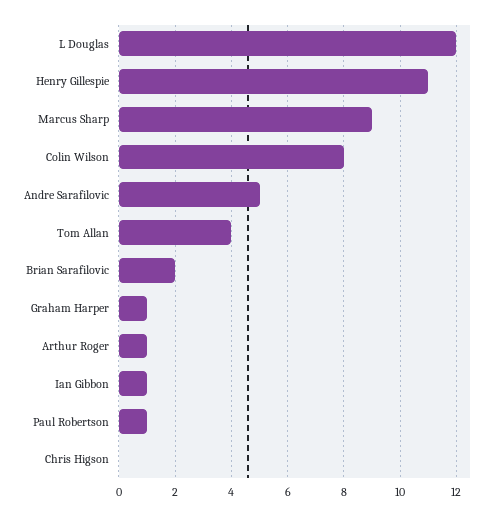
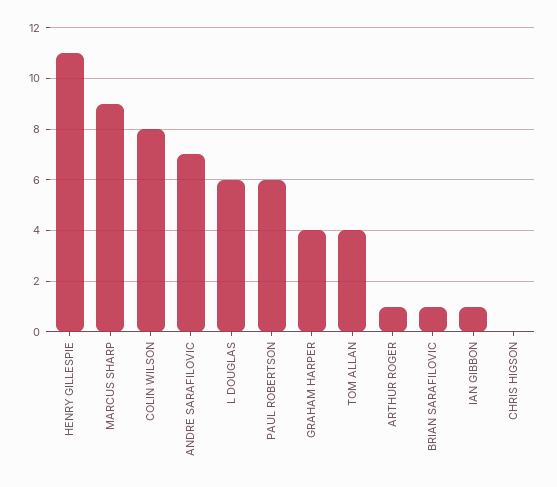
L Douglas: 12 -> 6
Andre Sarafilovic: 5 -> 7
Brian Sarafilovic: 2 -> 1
Graham Harper: 1 -> 4
Paul Robertson: 1 -> 6

